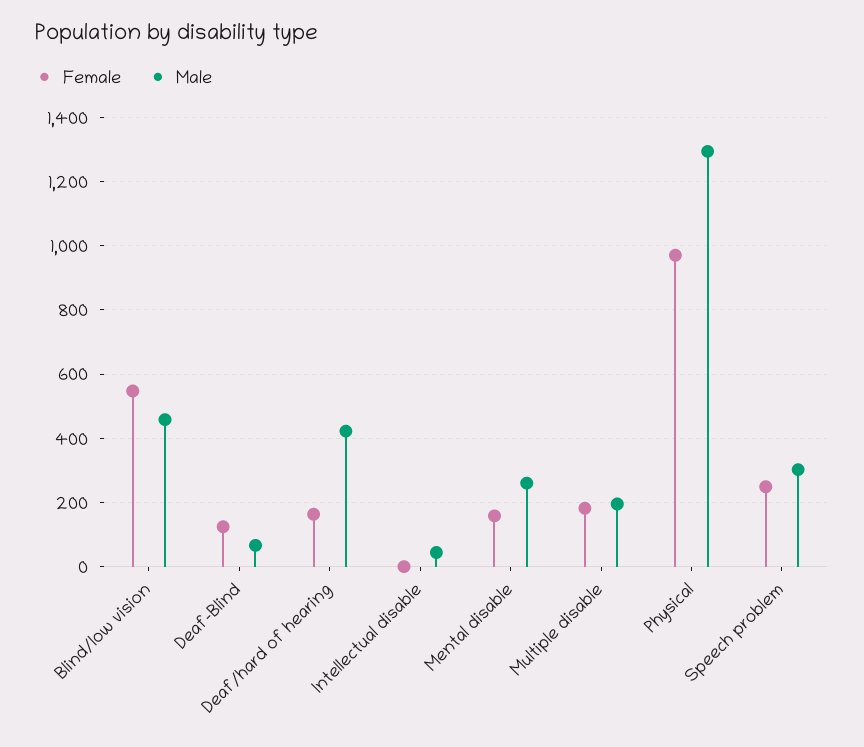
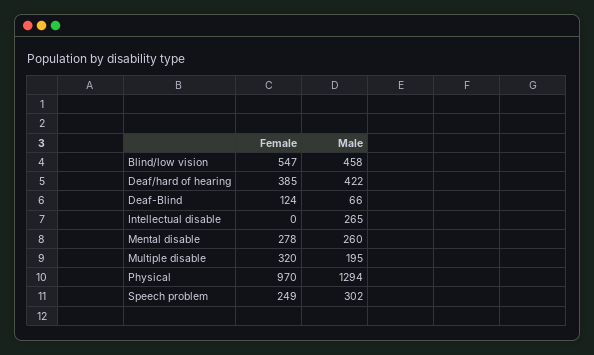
Female, Deaf/hard of hearing: 160 -> 385
Male, Intellectual disable: 40 -> 265
Female, Mental disable: 160 -> 278
Female, Multiple disable: 180 -> 320

